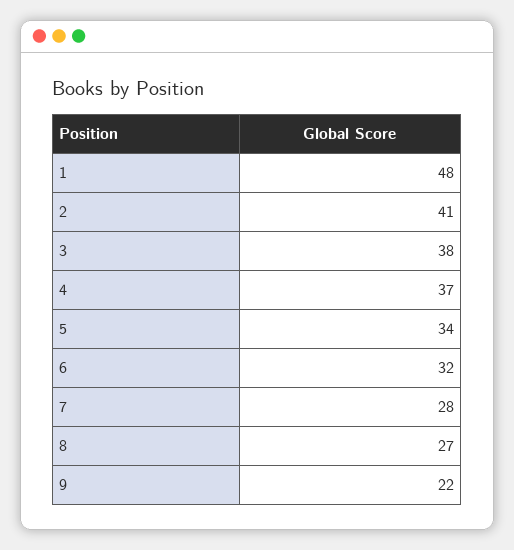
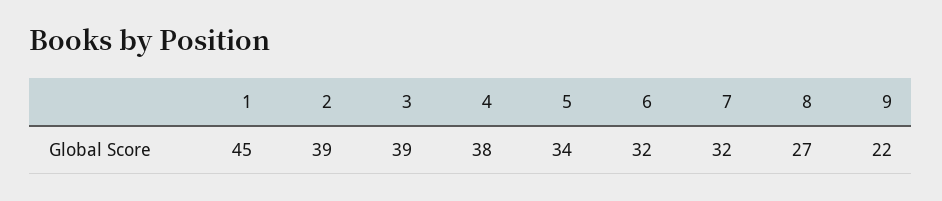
1: 48 -> 45
2: 41 -> 39
3: 38 -> 39
4: 37 -> 38
7: 28 -> 32

